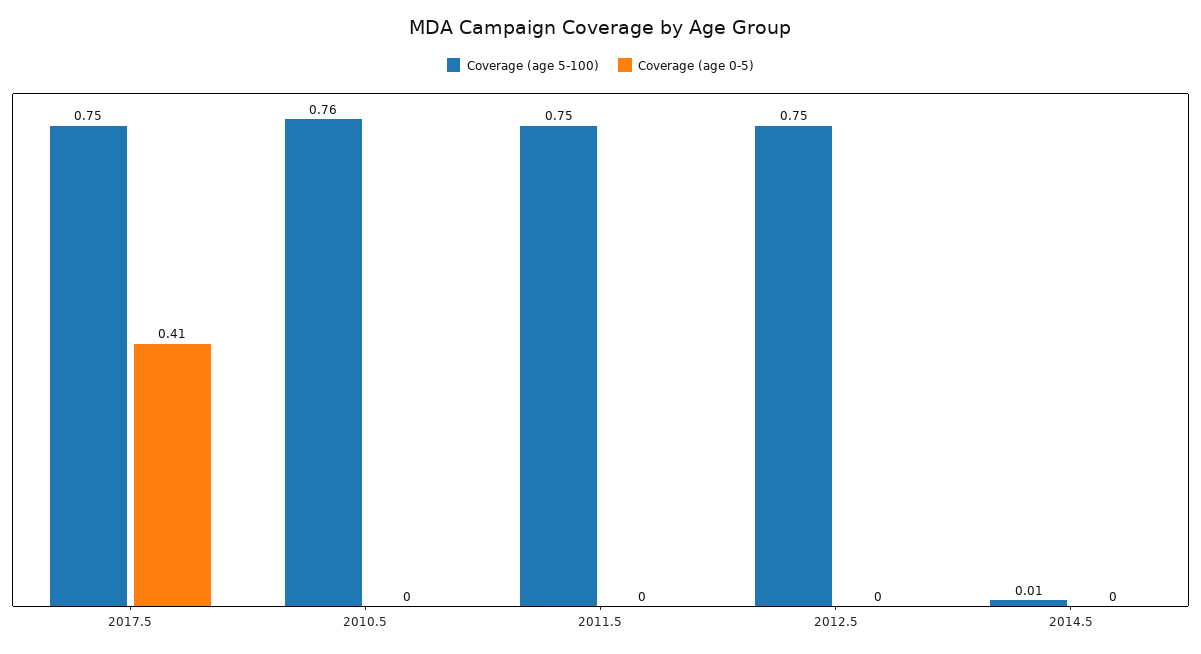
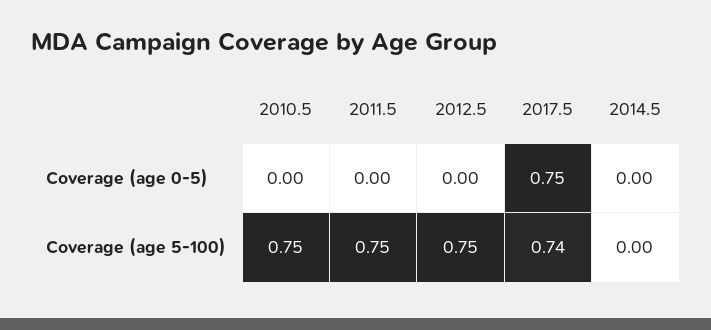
Coverage (age 5-100), 2017.5: 0.75 -> 0.74
Coverage (age 0-5), 2017.5: 0.41 -> 0.75
Coverage (age 5-100), 2010.5: 0.76 -> 0.75
Coverage (age 5-100), 2014.5: 0.01 -> 0

